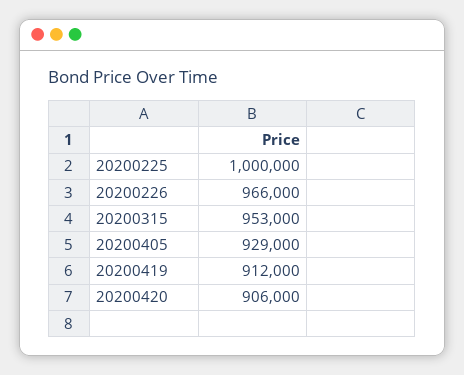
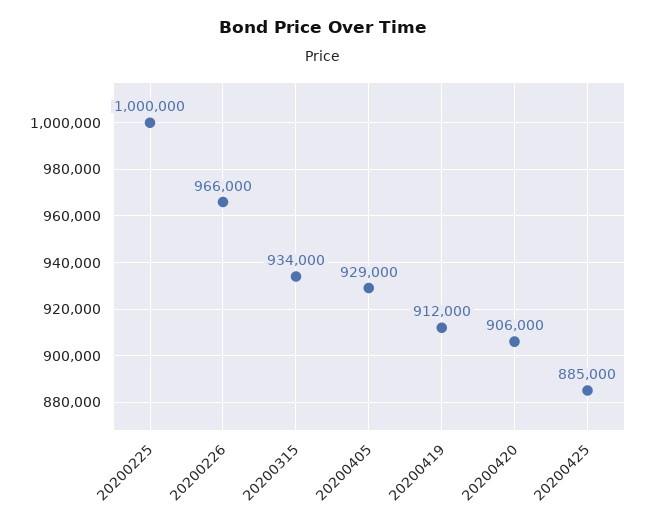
20200315: 953000 -> 934000
20200425: none -> 885000

